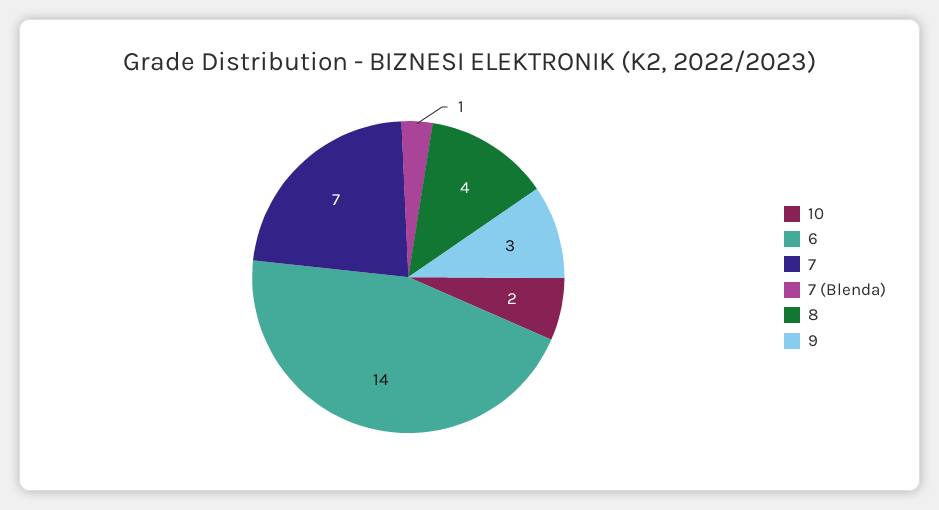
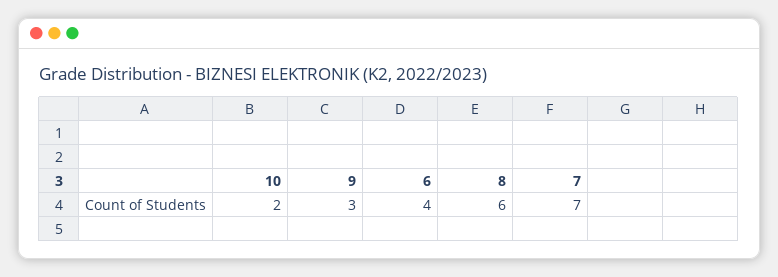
6: 14 -> 4
7 (Blenda): 1 -> none
8: 4 -> 6

